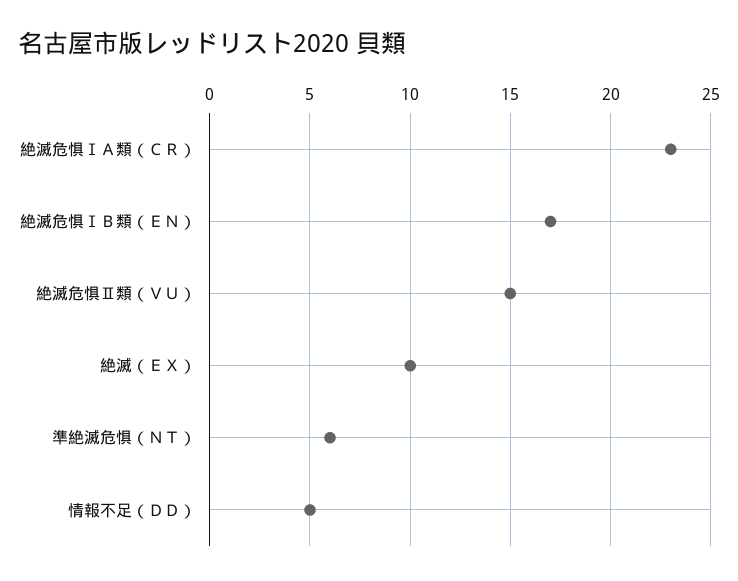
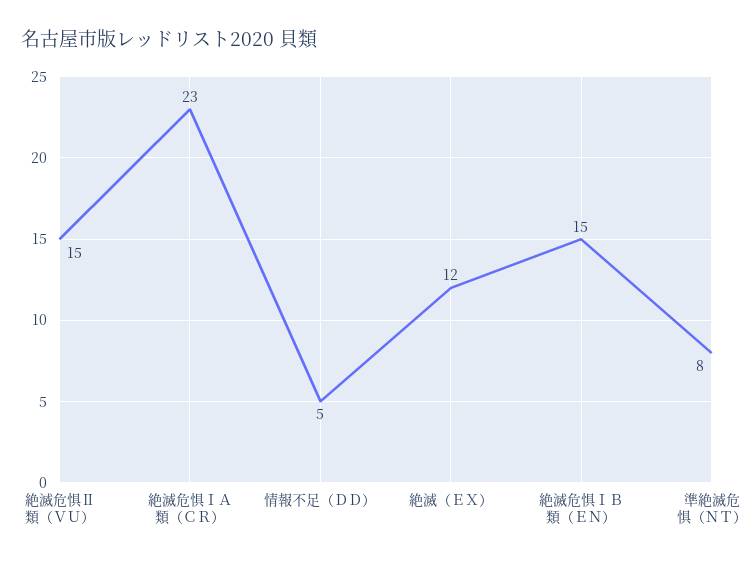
絶滅危惧ⅠＢ類（ＥＮ）: 17 -> 15
絶滅（ＥＸ）: 10 -> 12
準絶滅危惧（ＮＴ）: 6 -> 8

